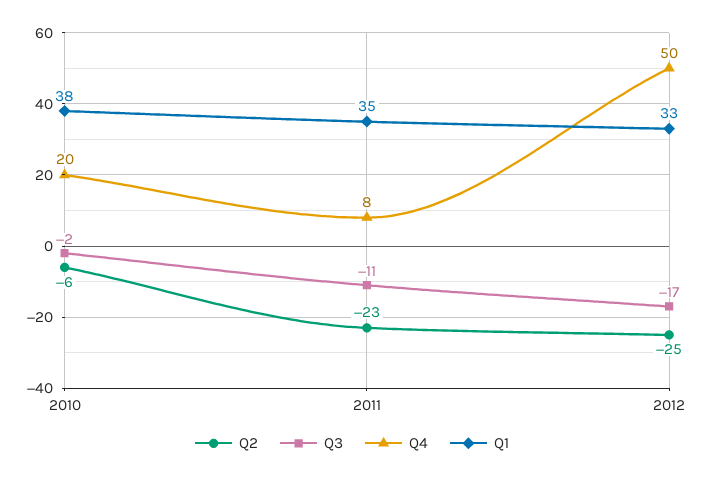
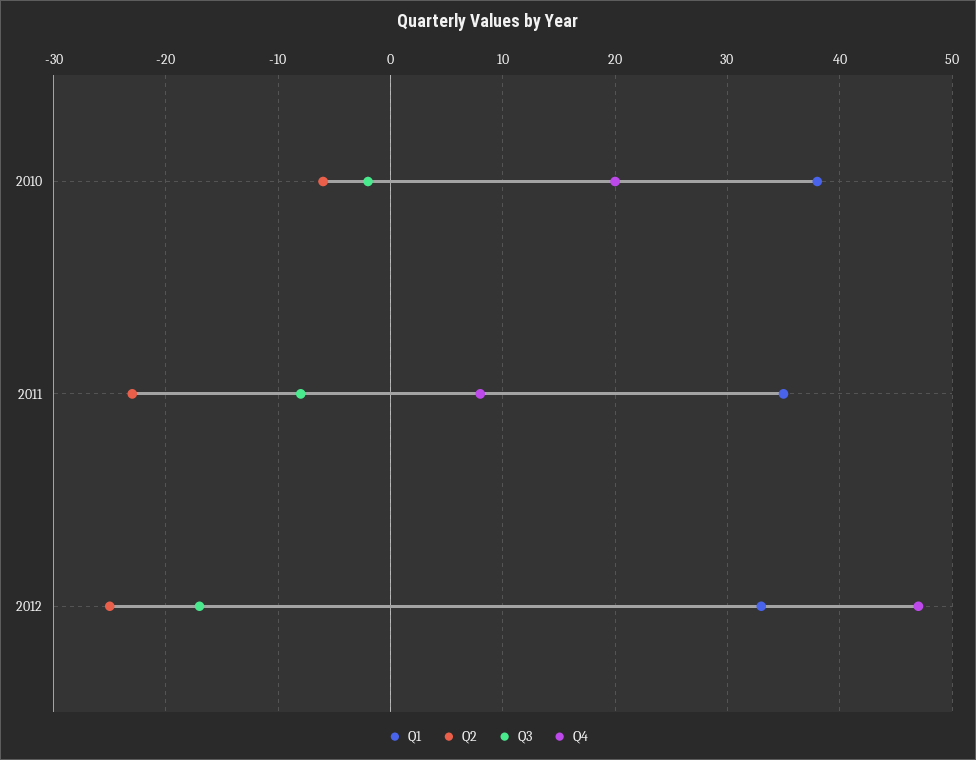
Q3, 2011: -11 -> -8
Q4, 2012: 50 -> 47

